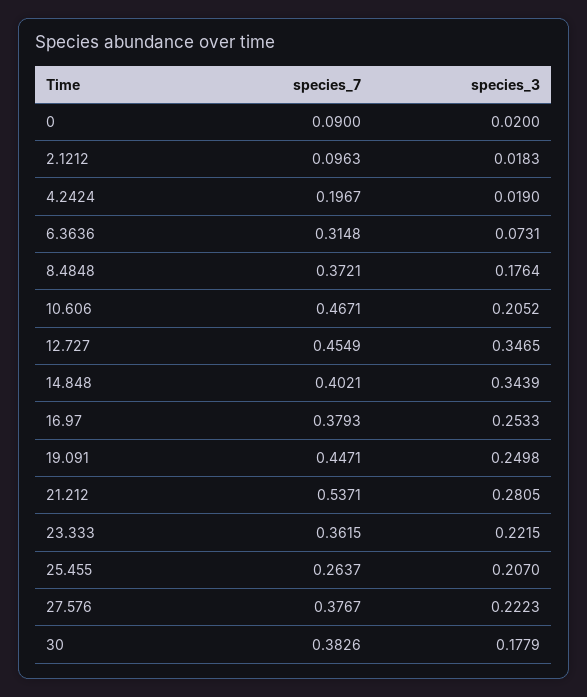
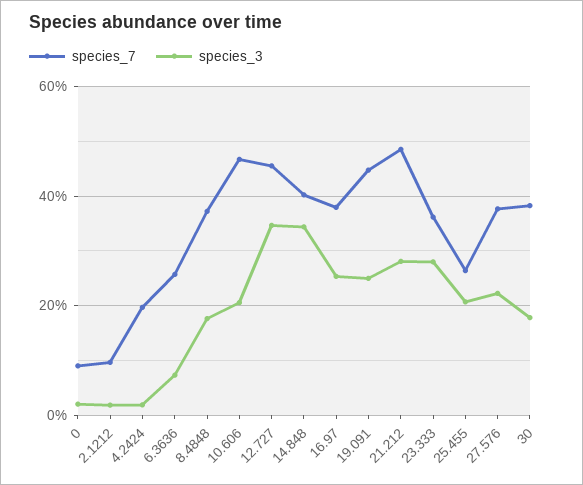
species_7, 6.3636: 0.3148 -> 0.26
species_7, 21.212: 0.5371 -> 0.48
species_3, 23.333: 0.2215 -> 0.28

